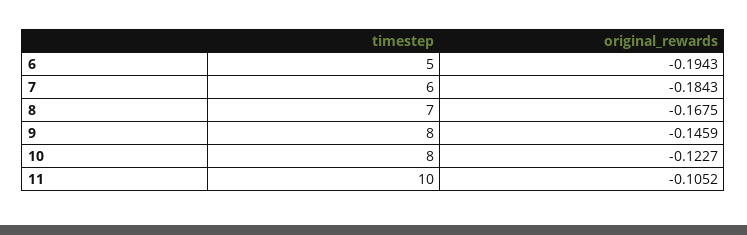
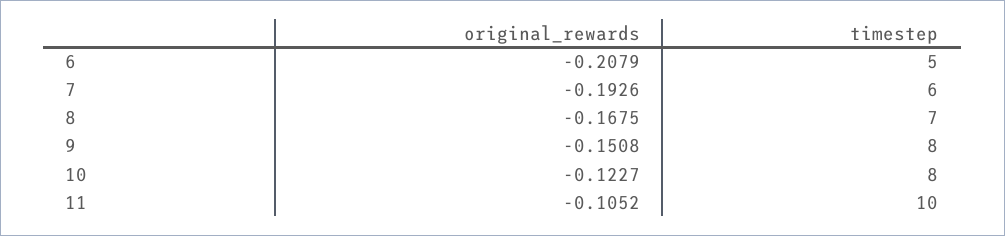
original_rewards, 6: -0.1943 -> -0.2079
original_rewards, 7: -0.1843 -> -0.1926
original_rewards, 9: -0.1459 -> -0.1508

